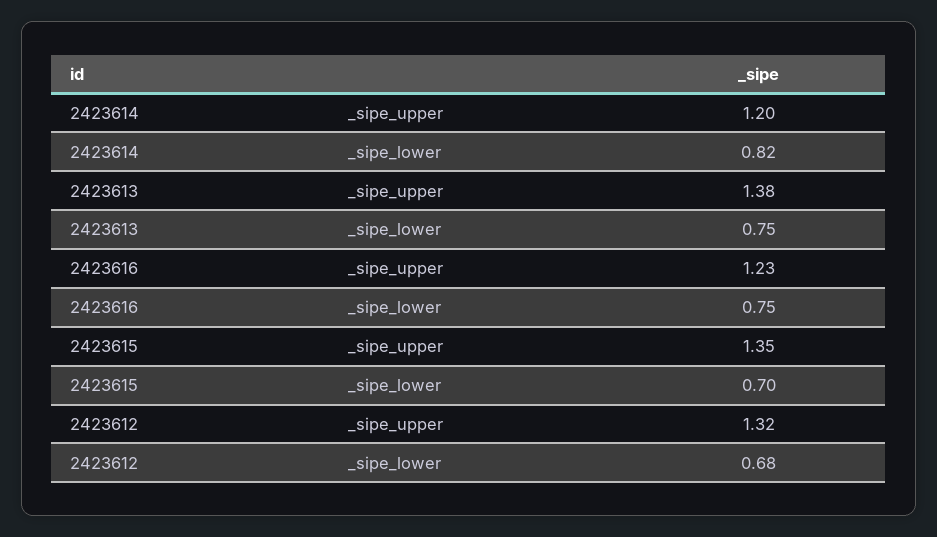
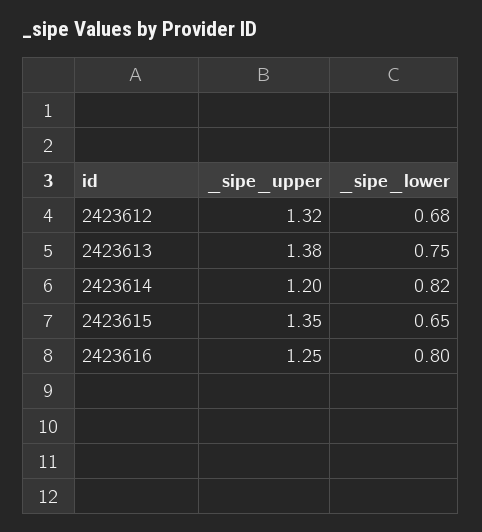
2423616, _sipe_upper: 1.23 -> 1.25
2423616, _sipe_lower: 0.75 -> 0.8
2423615, _sipe_lower: 0.7 -> 0.65

